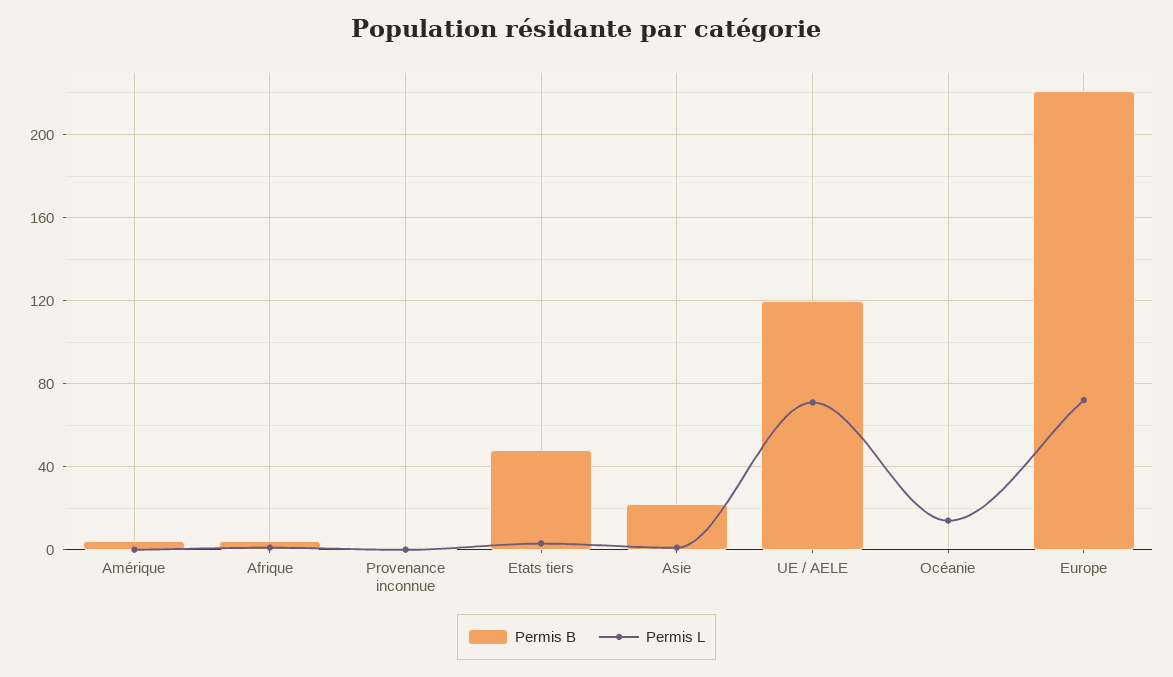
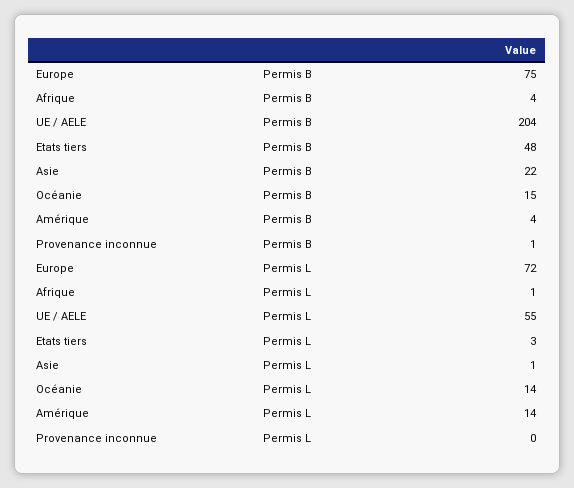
Permis L, Amérique: 0 -> 14
Permis B, UE / AELE: 120 -> 204
Permis L, UE / AELE: 70 -> 55
Permis B, Océanie: 0 -> 15
Permis B, Europe: 220 -> 75

